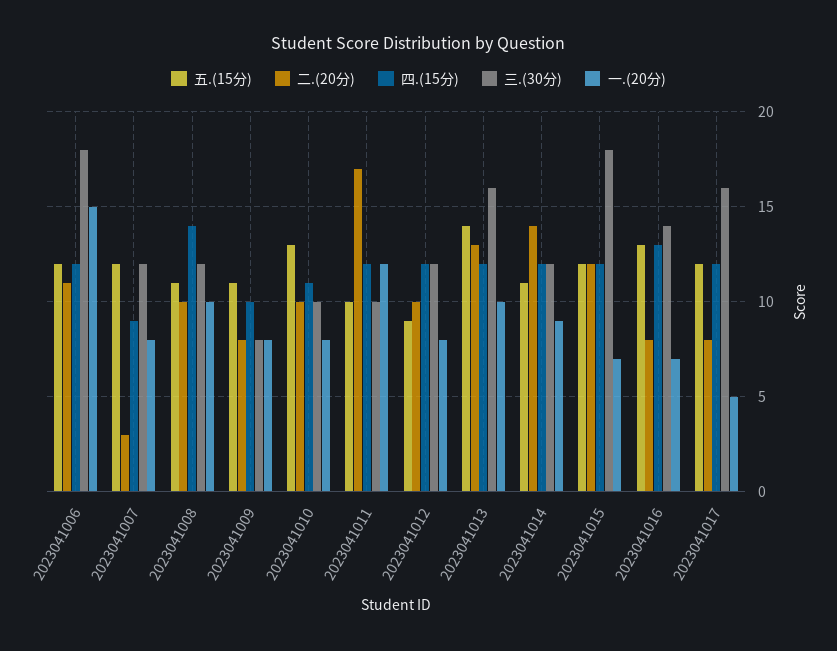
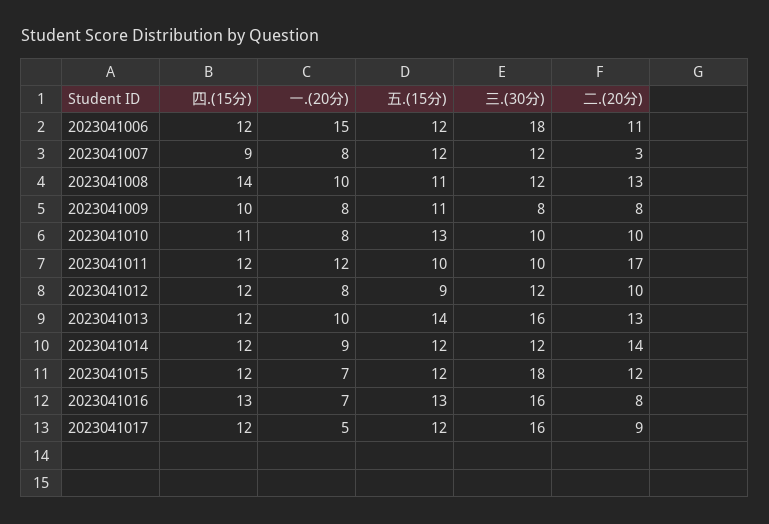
二.(20分), 2023041008: 10 -> 13
五.(15分), 2023041014: 11 -> 12
三.(30分), 2023041016: 14 -> 16
二.(20分), 2023041017: 8 -> 9

